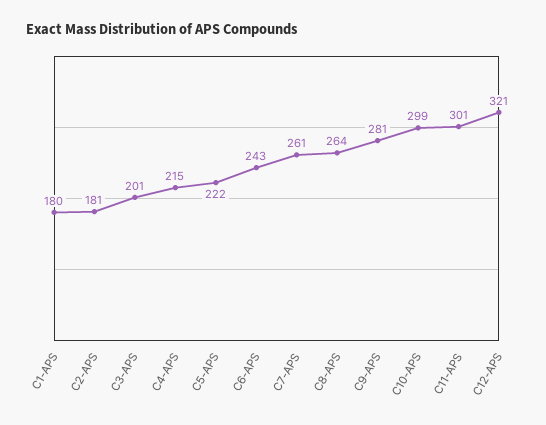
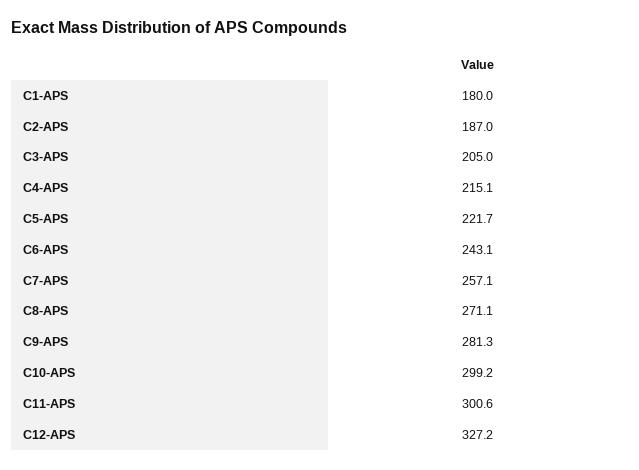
C2-APS: 181 -> 187
C3-APS: 201 -> 205
C7-APS: 261 -> 257.1
C8-APS: 264 -> 271.1
C12-APS: 321 -> 327.2

